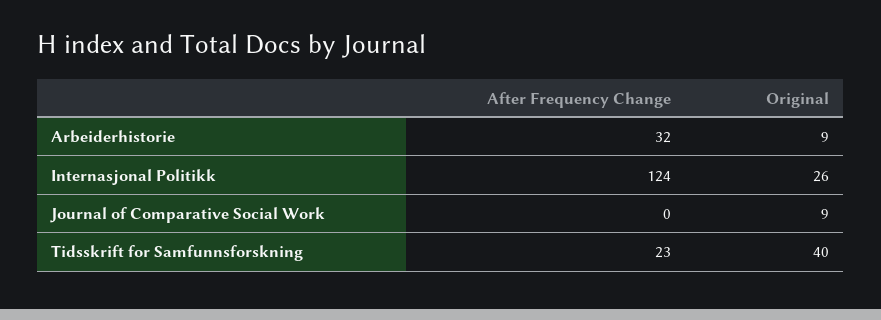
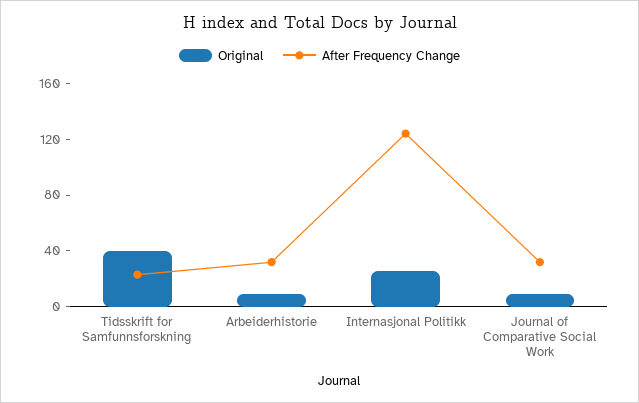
After Frequency Change, Journal of Comparative Social Work: 0 -> 30

